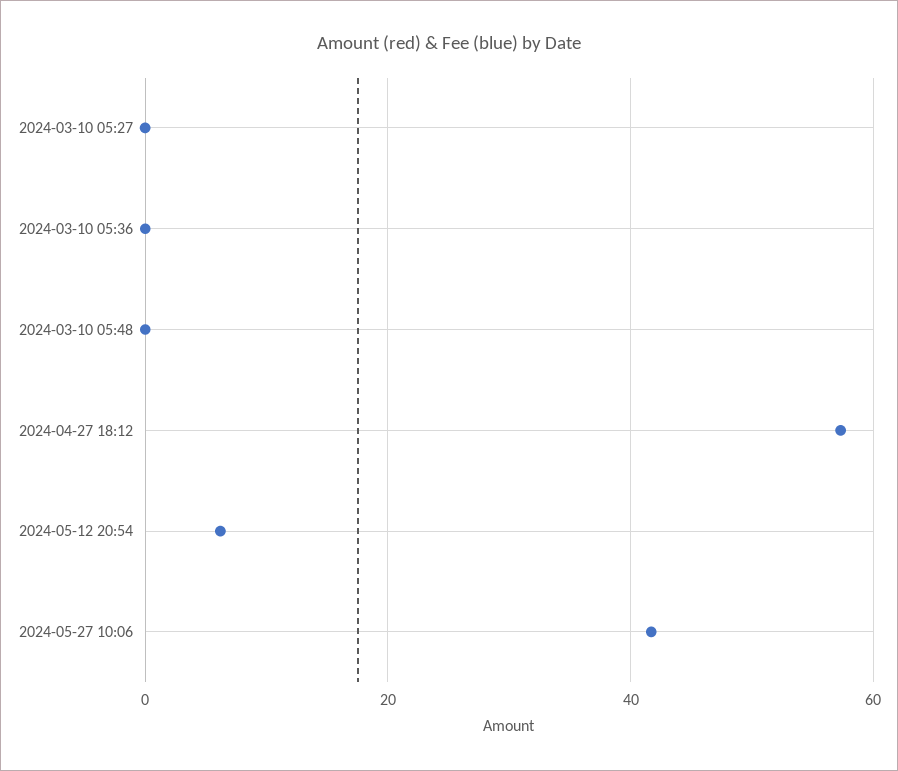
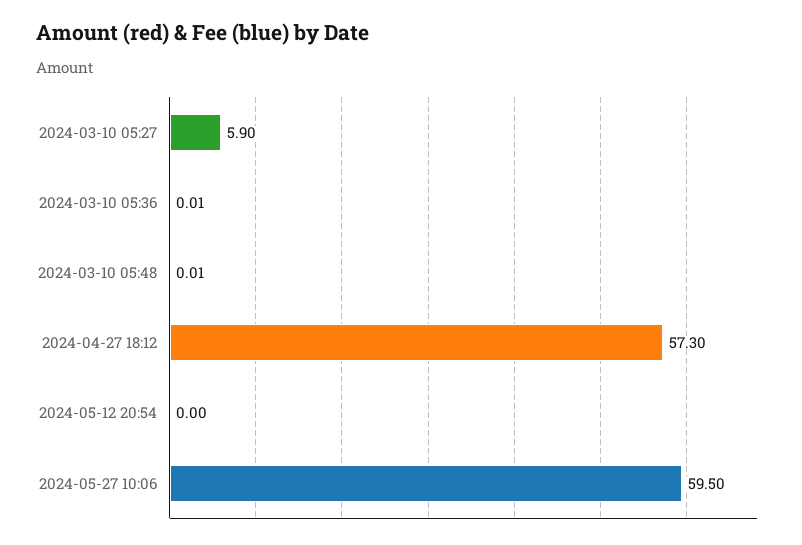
2024-03-10 05:27: 0 -> 5.9
2024-05-12 20:54: 6 -> 0
2024-05-27 10:06: 42 -> 59.5

